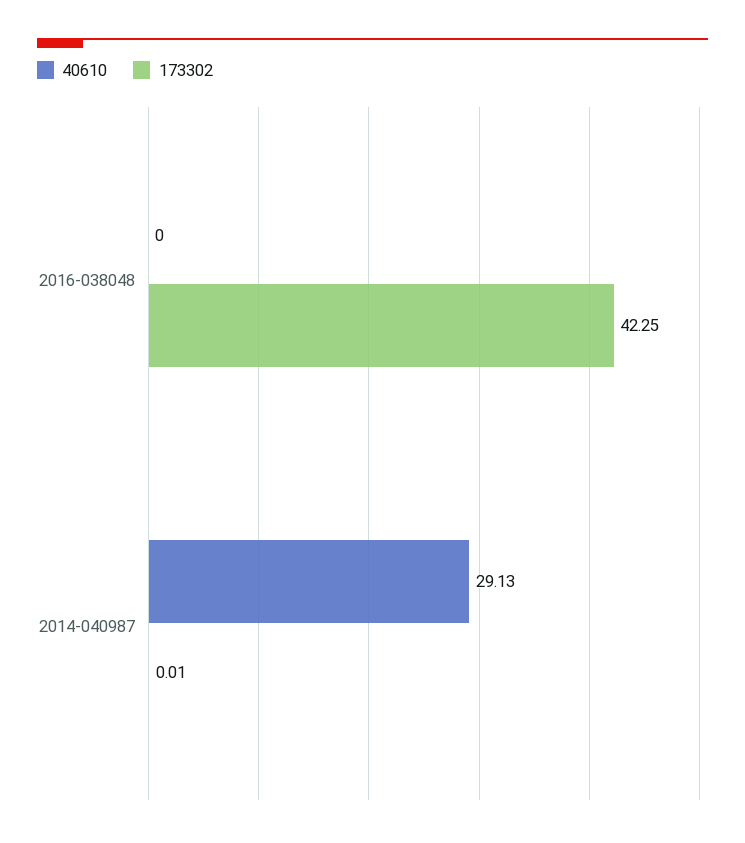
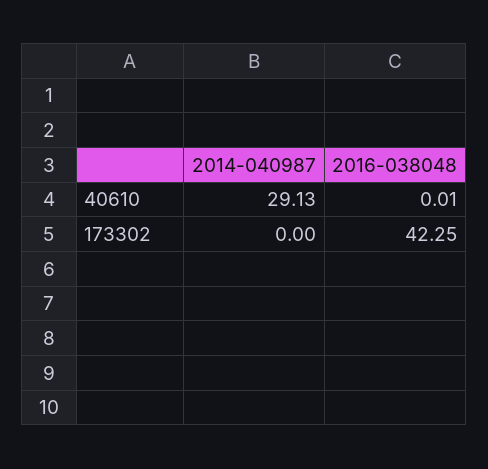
40610, 2016-038048: 0 -> 0.01
173302, 2014-040987: 0.01 -> 0

